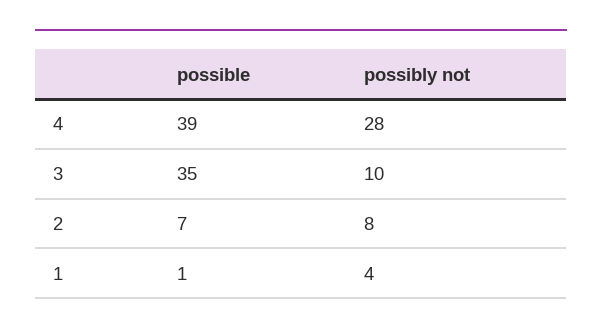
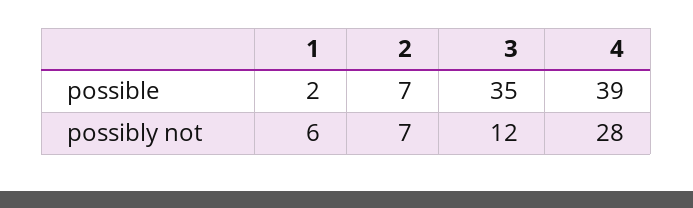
possibly not, 3: 10 -> 12
possibly not, 2: 8 -> 7
possible, 1: 1 -> 2
possibly not, 1: 4 -> 6

